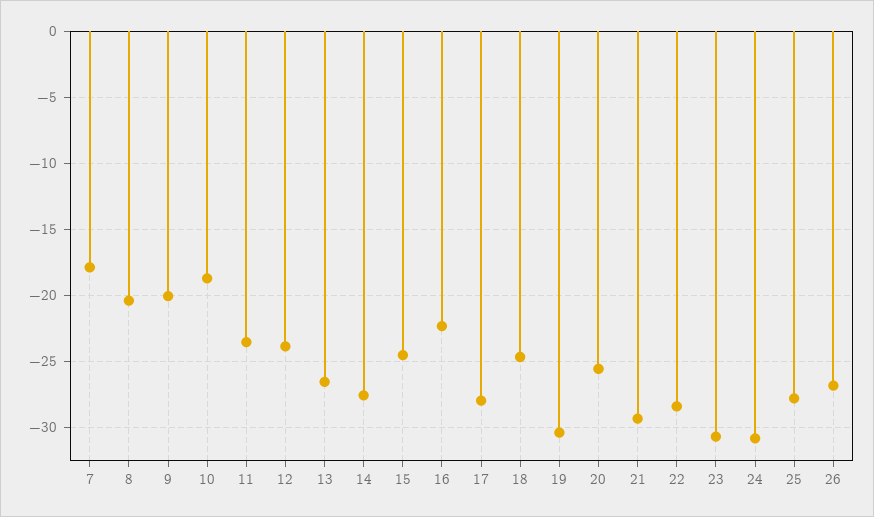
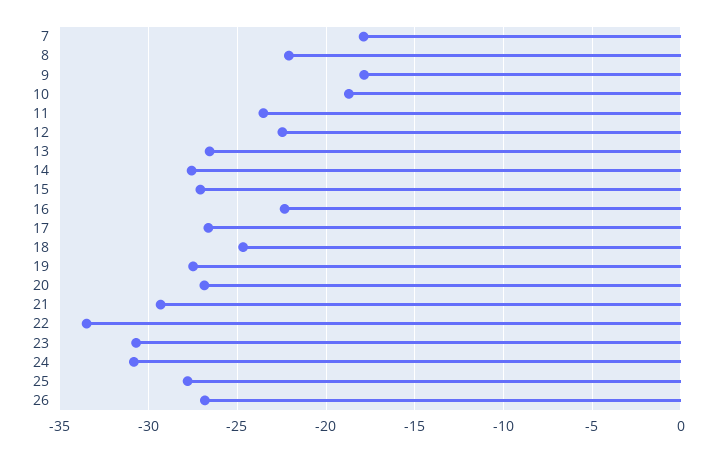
8: -20.5 -> -22
9: -20 -> -18
12: -24 -> -22.5
15: -24.5 -> -27
17: -28 -> -26.5
19: -30.5 -> -27.5
20: -25.5 -> -27
22: -28.5 -> -33.5

